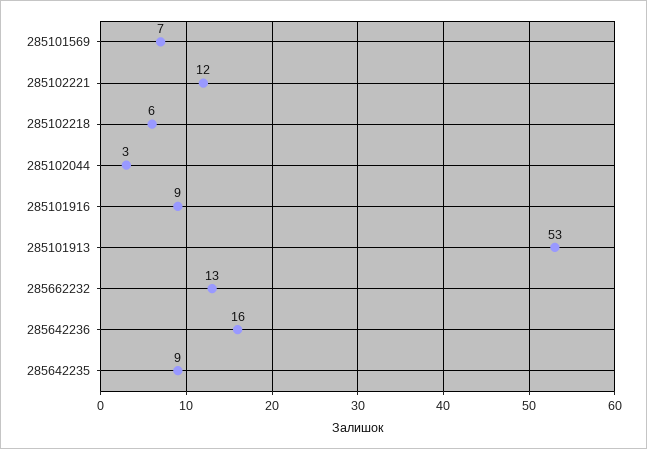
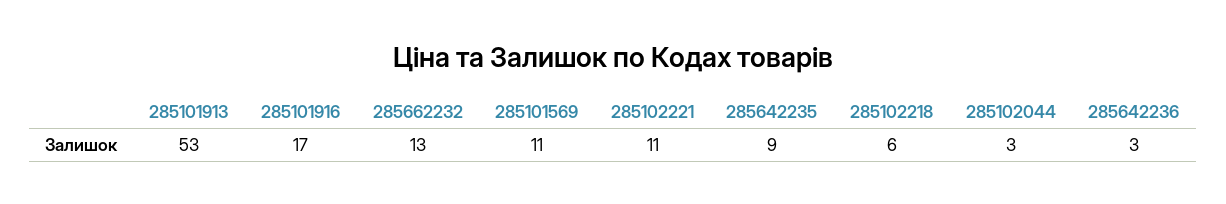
285101569: 7 -> 11
285102221: 12 -> 11
285101916: 9 -> 17
285642236: 16 -> 3

